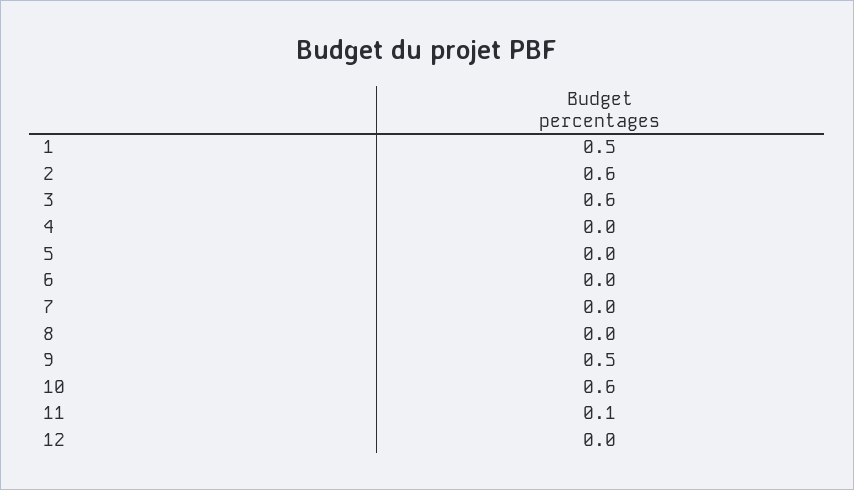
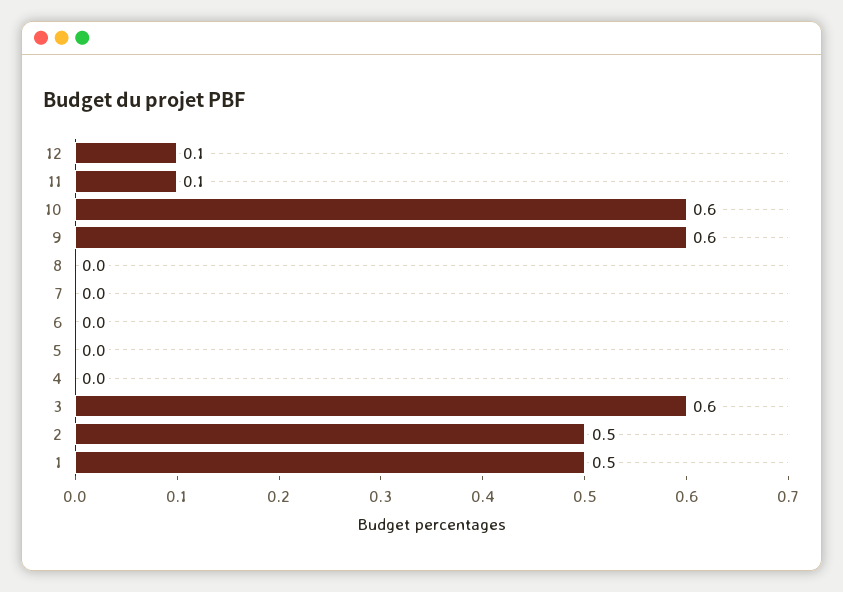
2: 0.6 -> 0.5
9: 0.5 -> 0.6
12: 0 -> 0.1

